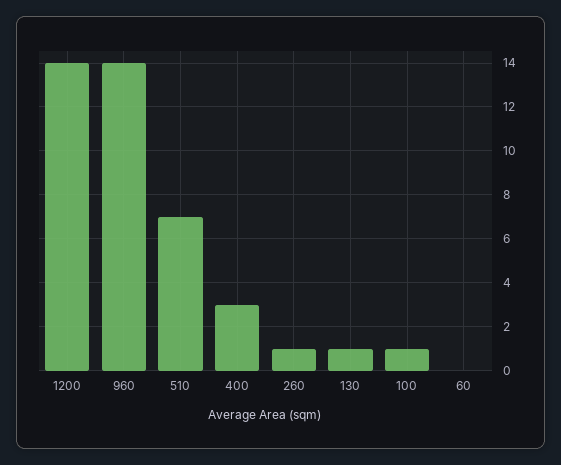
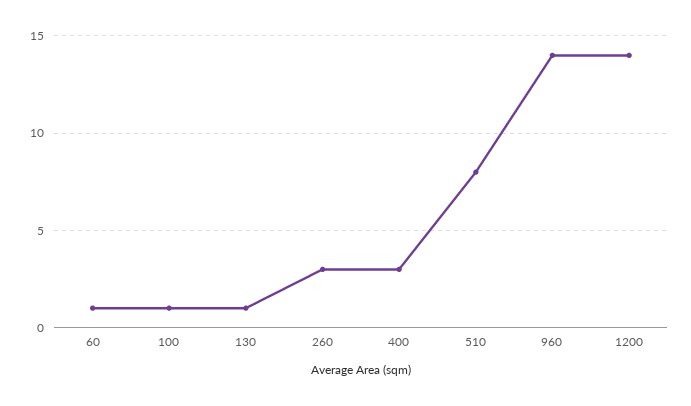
510: 7 -> 8
260: 1 -> 3
60: 0 -> 1

